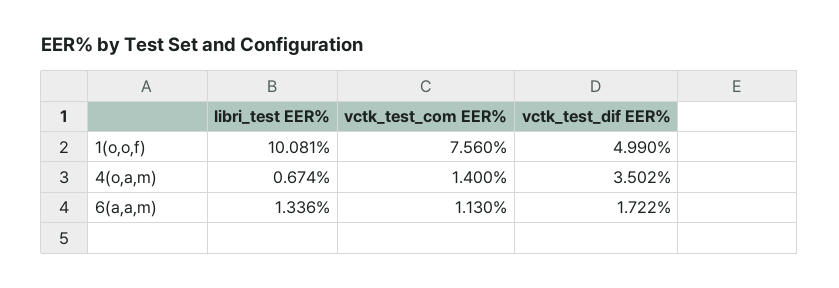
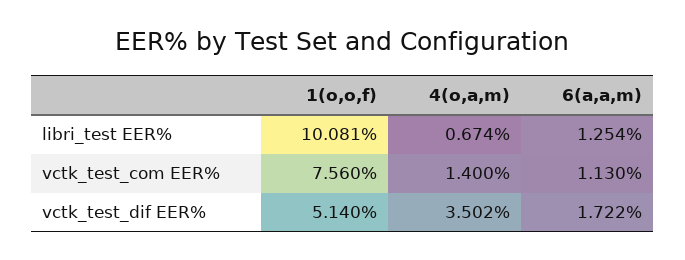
vctk_test_dif EER%, 1(o,o,f): 4.99 -> 5.14
libri_test EER%, 6(a,a,m): 1.336 -> 1.254

